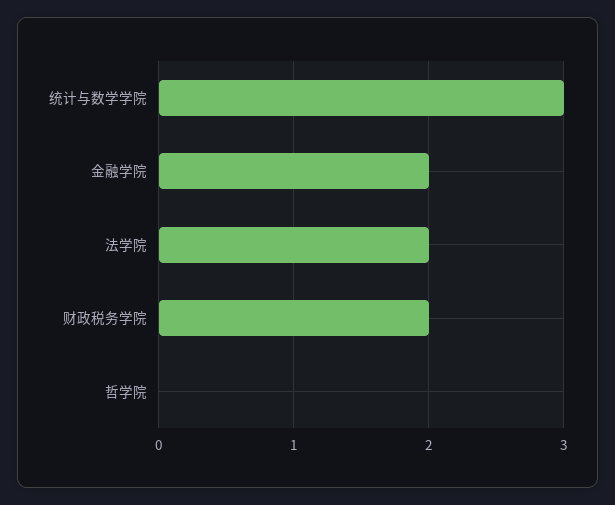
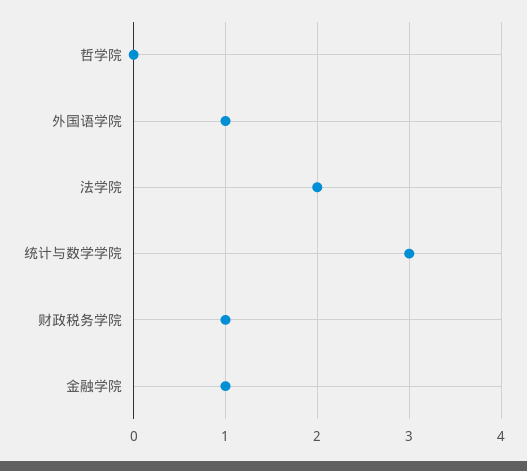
金融学院: 2 -> 1
财政税务学院: 2 -> 1
外国语学院: none -> 1

